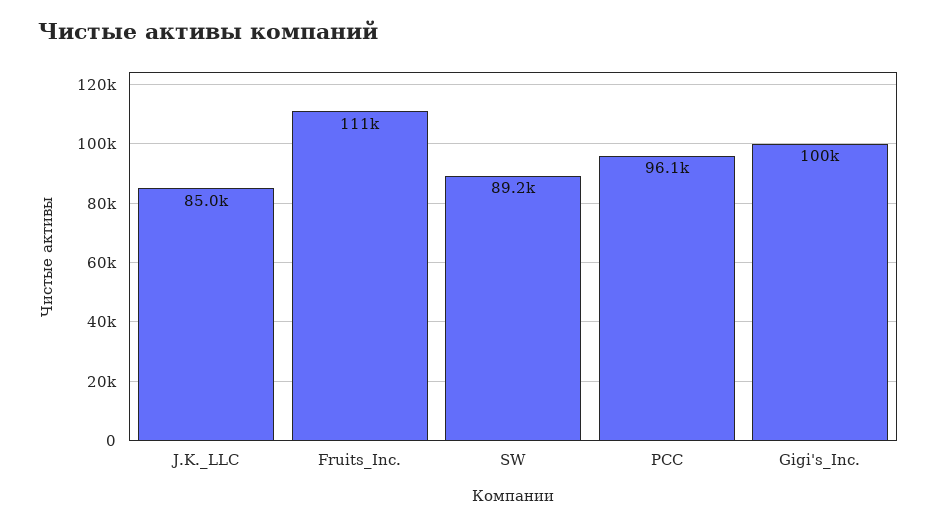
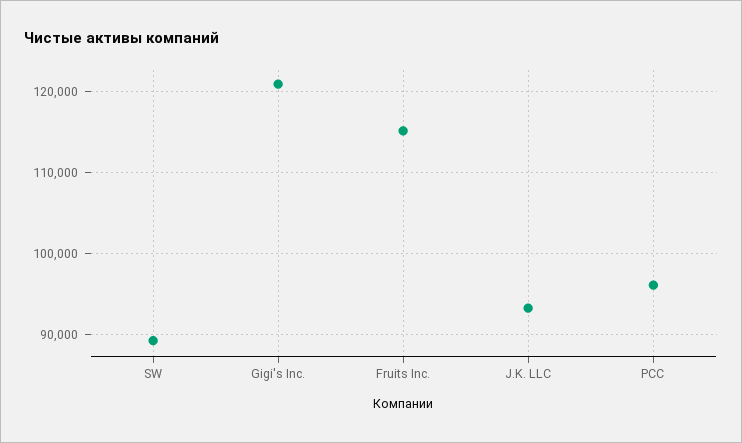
J.K._LLC: 85000 -> 93000
Fruits_Inc.: 111000 -> 115000
Gigi's_Inc.: 100000 -> 121000

